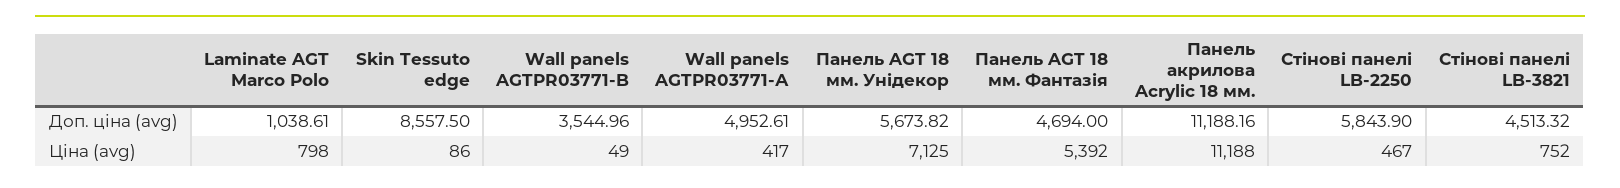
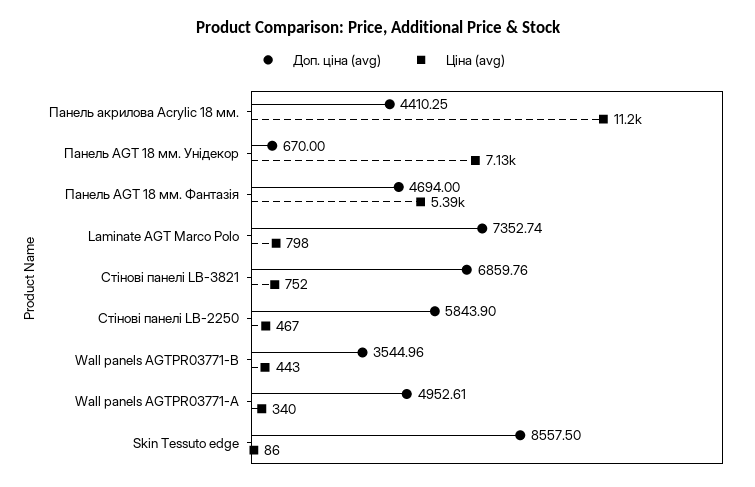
Доп. ціна (avg), Laminate AGT Marco Polo: 1038.61 -> 7352.74
Доп. ціна (avg), Панель AGT 18 мм. Унідекор: 5673.82 -> 670
Доп. ціна (avg), Панель акрилова Acrylic 18 мм.: 11188.16 -> 4410.25
Доп. ціна (avg), Стінові панелі LB-3821: 4513.32 -> 6859.76
Ціна (avg), Wall panels AGTPR03771-B: 49 -> 443
Ціна (avg), Wall panels AGTPR03771-А: 417 -> 340

